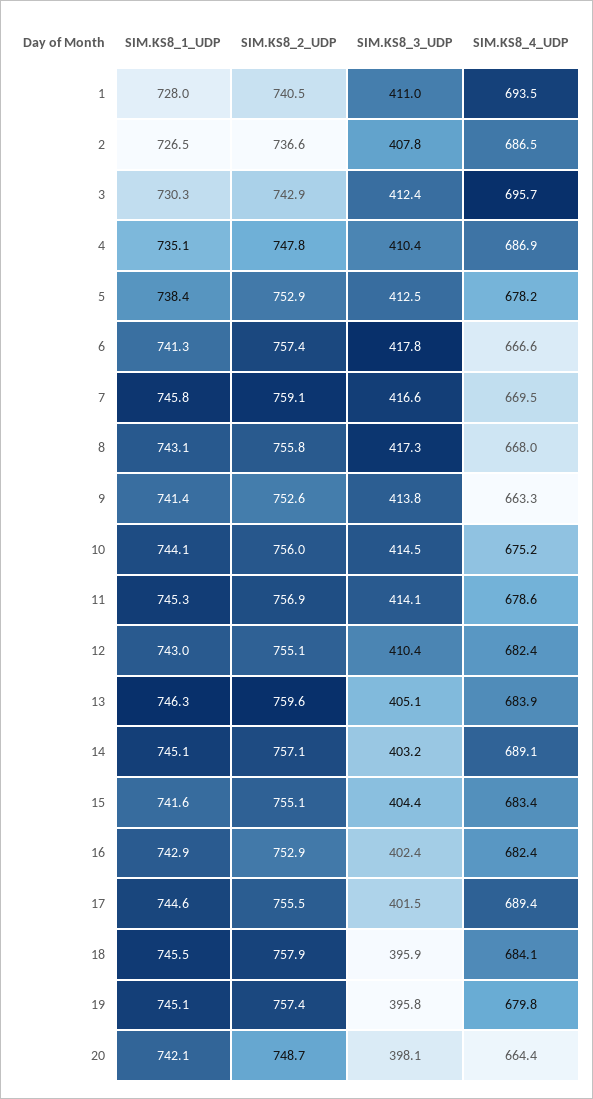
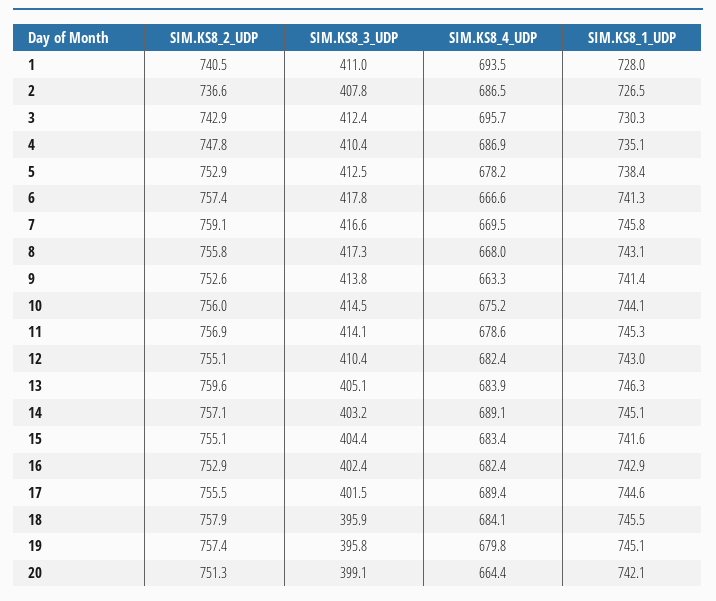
SIM.KS8_2_UDP, 20: 748.7 -> 751.3
SIM.KS8_3_UDP, 20: 398.1 -> 399.1

